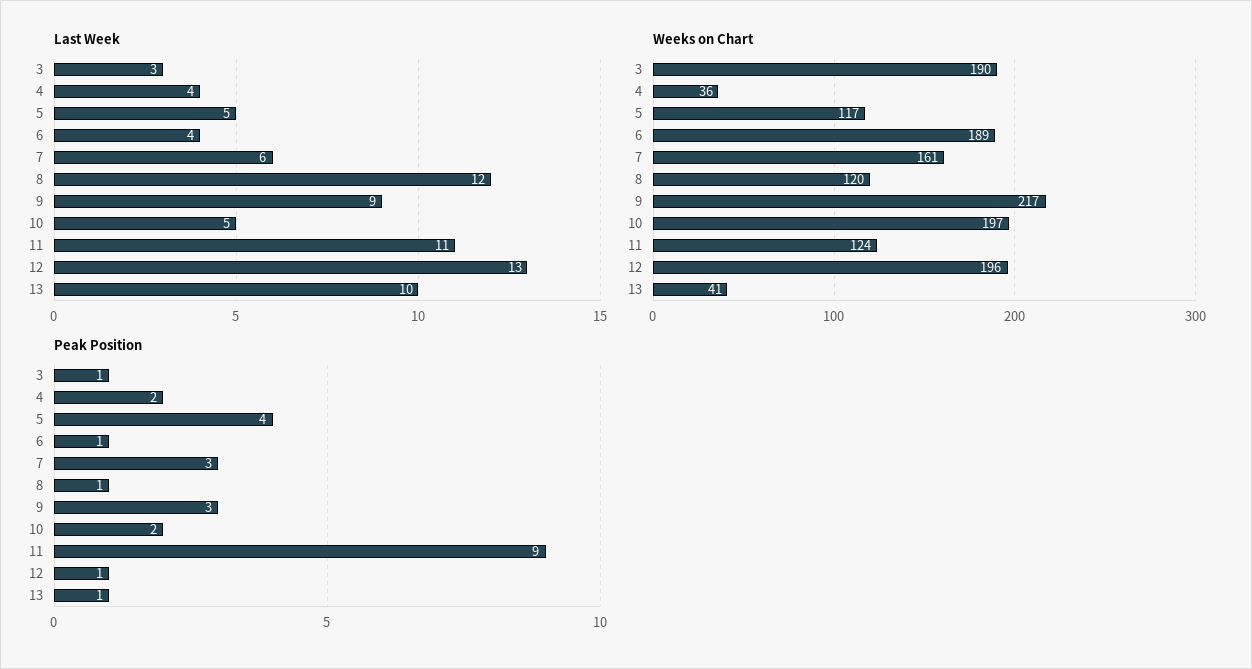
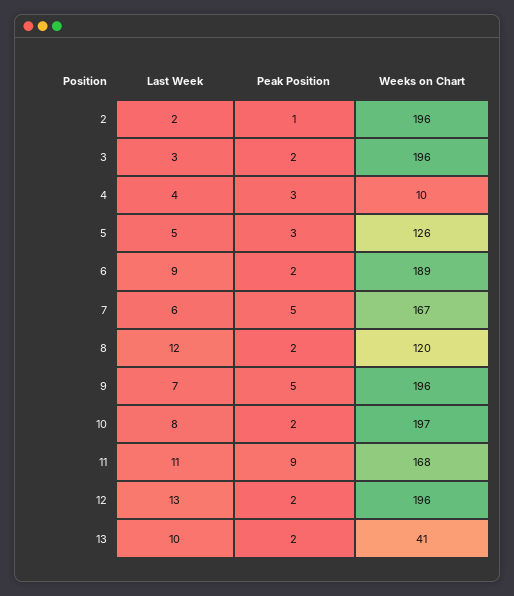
Last Week, 6: 4 -> 9
Last Week, 9: 9 -> 7
Last Week, 10: 5 -> 8
Weeks on Chart, 3: 190 -> 196
Weeks on Chart, 4: 36 -> 10
Weeks on Chart, 5: 117 -> 126
Weeks on Chart, 7: 161 -> 167
Weeks on Chart, 9: 217 -> 196
Weeks on Chart, 11: 124 -> 168
Peak Position, 3: 1 -> 2
Peak Position, 4: 2 -> 3
Peak Position, 5: 4 -> 3
Peak Position, 6: 1 -> 2
Peak Position, 7: 3 -> 5
Peak Position, 8: 1 -> 2
Peak Position, 9: 3 -> 5
Peak Position, 12: 1 -> 2
Peak Position, 13: 1 -> 2
Last Week, 2: none -> 2
Peak Position, 2: none -> 1
Weeks on Chart, 2: none -> 196

